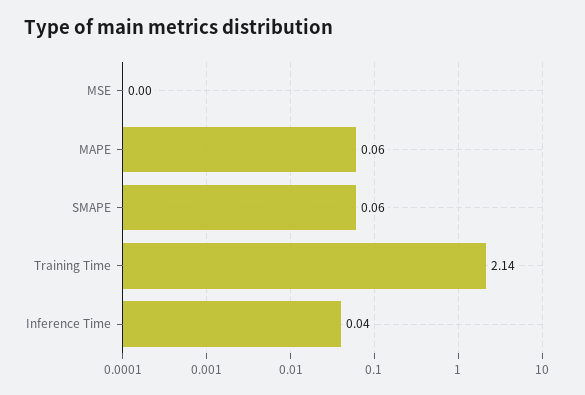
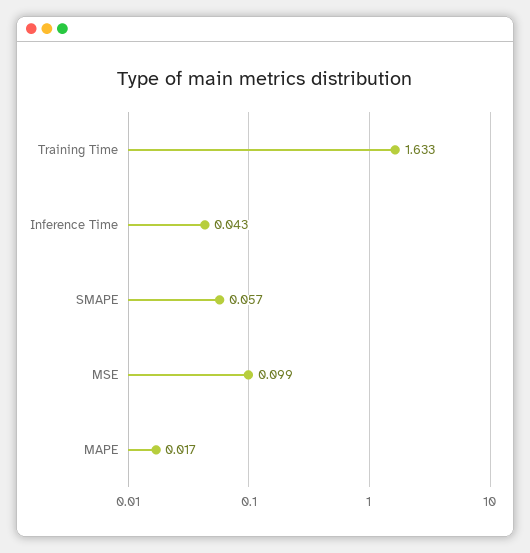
MSE: 0 -> 0.099
MAPE: 0.06 -> 0.017
Training Time: 2.14 -> 1.633

